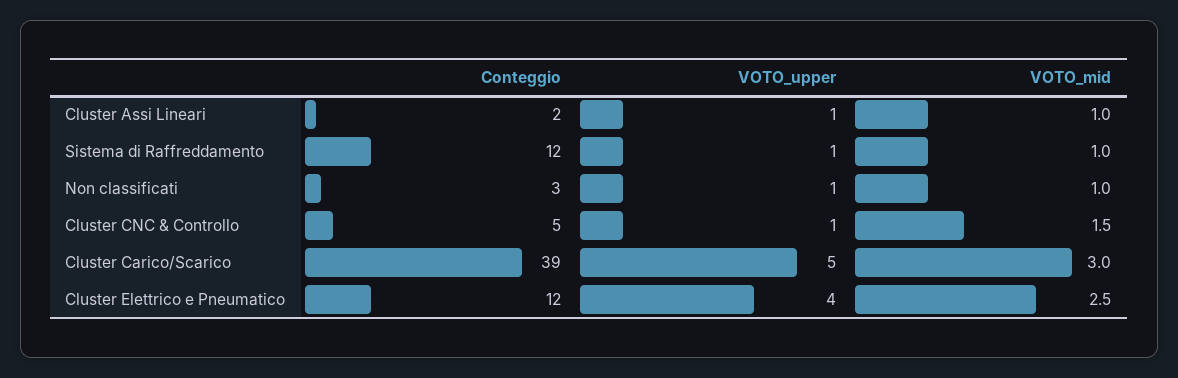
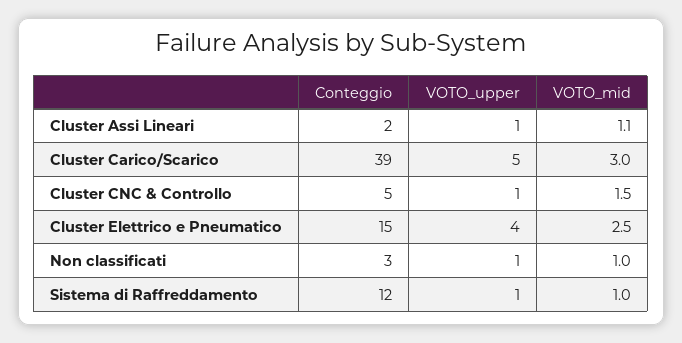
VOTO_mid, Cluster Assi Lineari: 1 -> 1.1
Conteggio, Cluster Elettrico e Pneumatico: 12 -> 15

